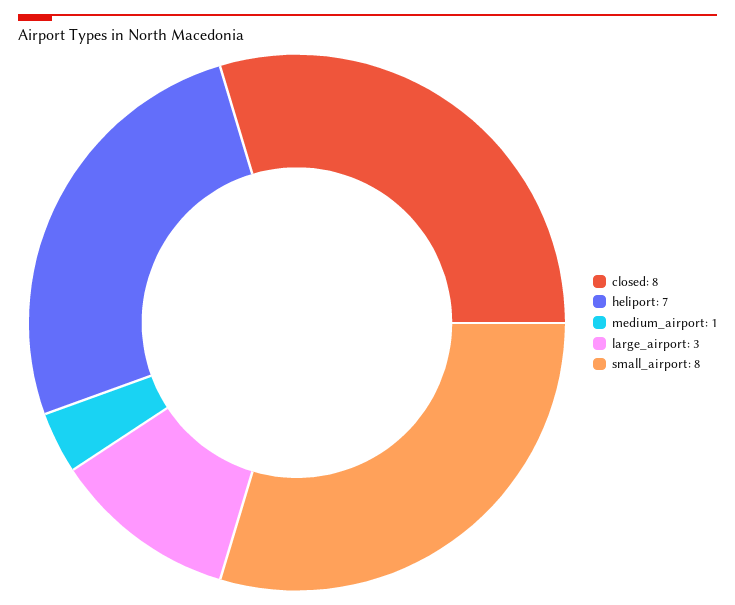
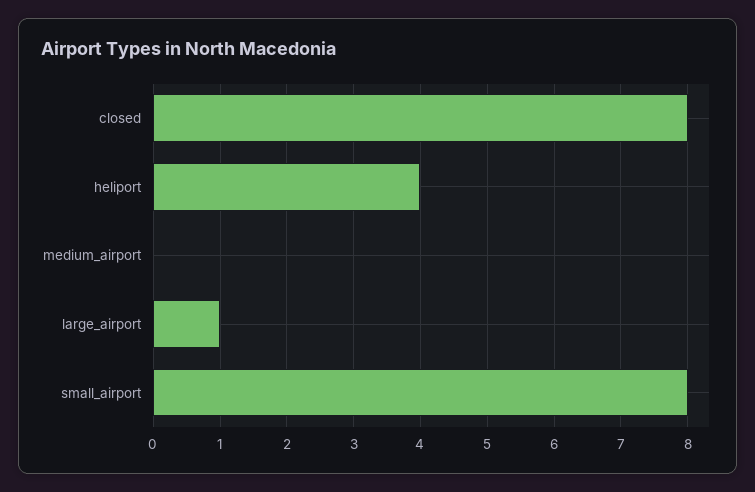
heliport: 7 -> 4
medium_airport: 1 -> 0
large_airport: 3 -> 1

